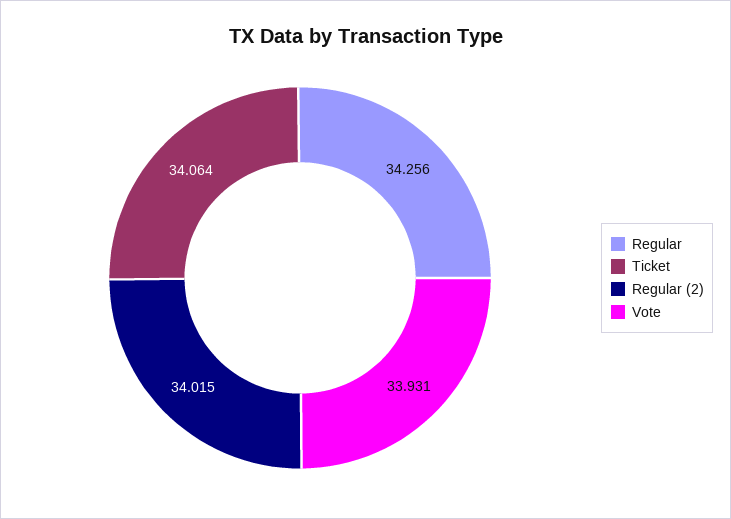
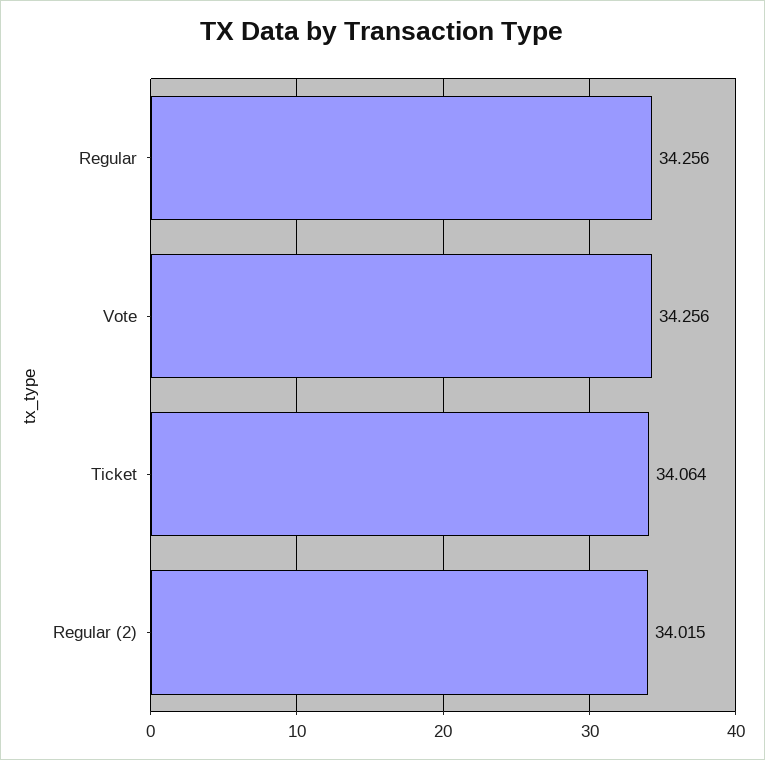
Vote: 33.931 -> 34.256

